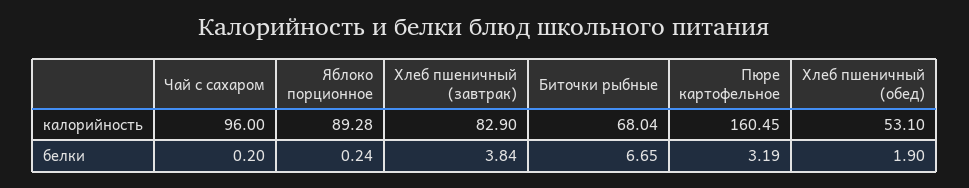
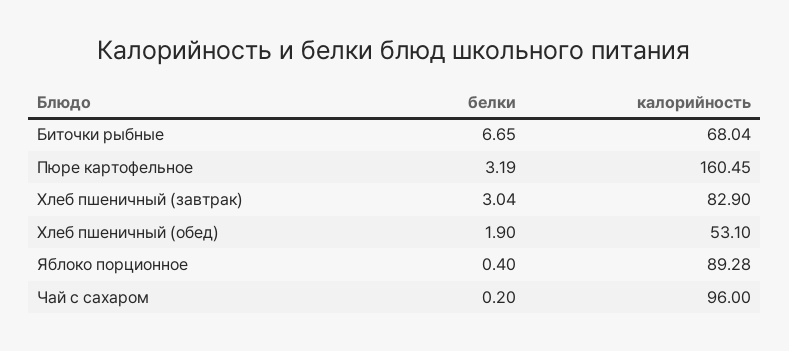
Яблоко порционное, белки: 0.24 -> 0.4
Хлеб пшеничный (завтрак), белки: 3.84 -> 3.04

